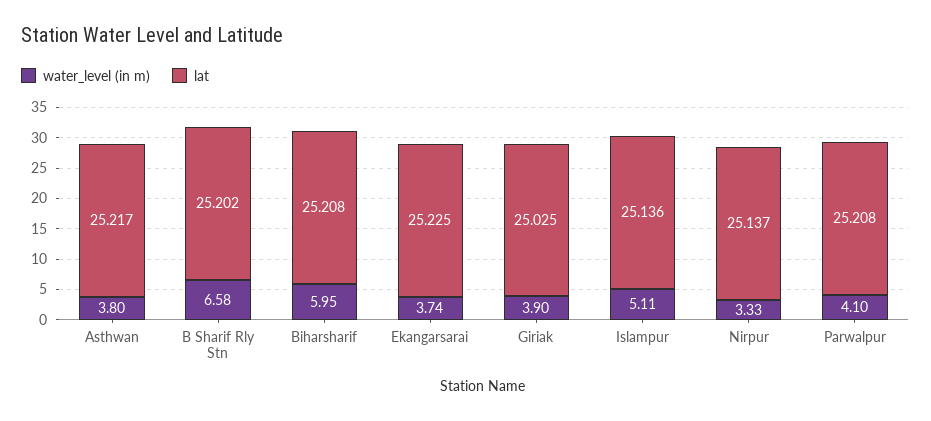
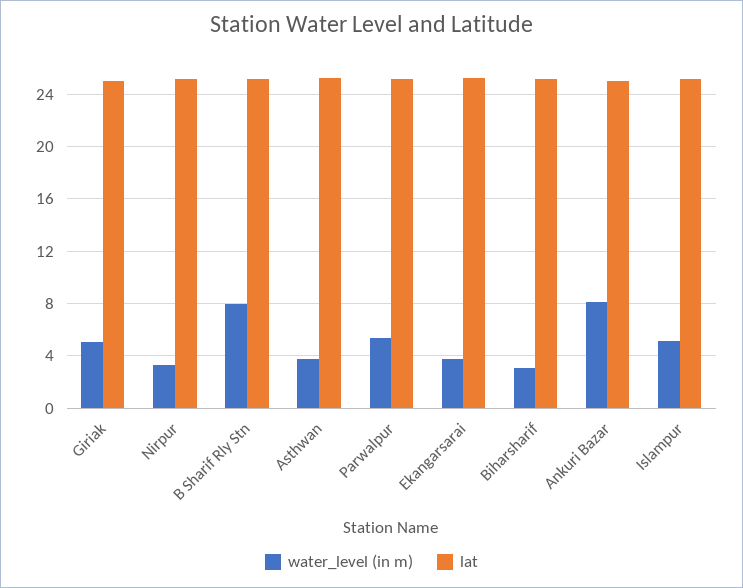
water_level (in m), B Sharif Rly Stn: 6.58 -> 8
water_level (in m), Biharsharif: 5.95 -> 3
water_level (in m), Giriak: 3.9 -> 5
water_level (in m), Parwalpur: 4.1 -> 5.5
water_level (in m), Ankuri Bazar: none -> 8
lat, Ankuri Bazar: none -> 25

